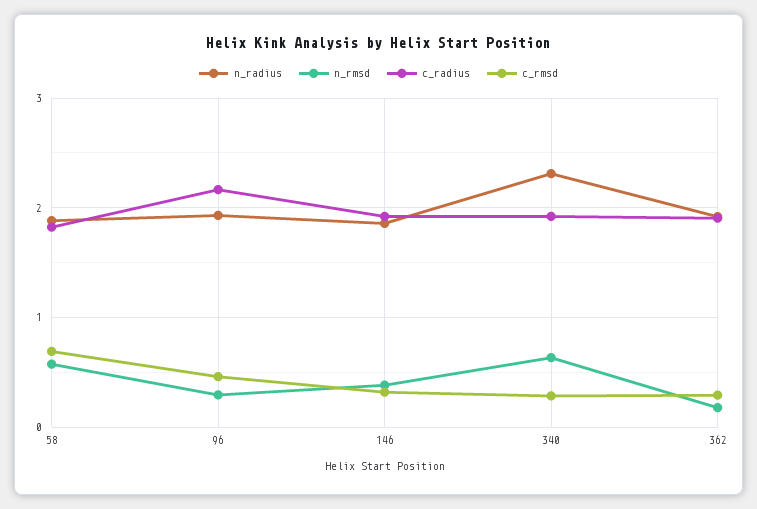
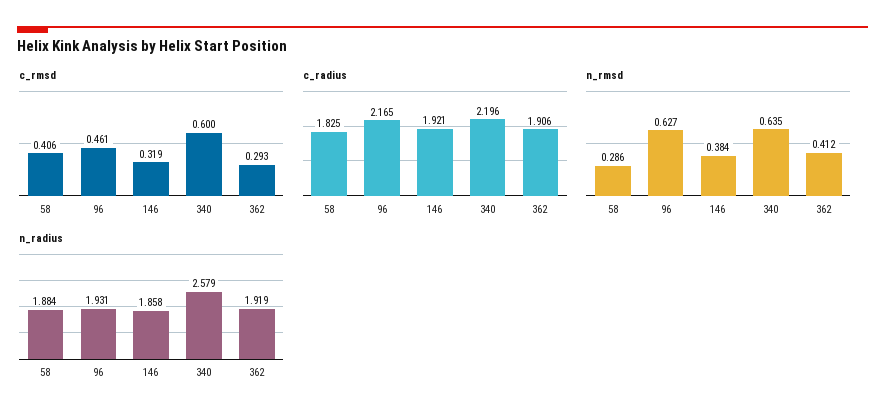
n_rmsd, 58: 0.6 -> 0.286
c_rmsd, 58: 0.7 -> 0.406
n_rmsd, 96: 0.3 -> 0.627
n_radius, 340: 2.3 -> 2.579
c_radius, 340: 1.9 -> 2.196
c_rmsd, 340: 0.3 -> 0.6
n_rmsd, 362: 0.2 -> 0.412

